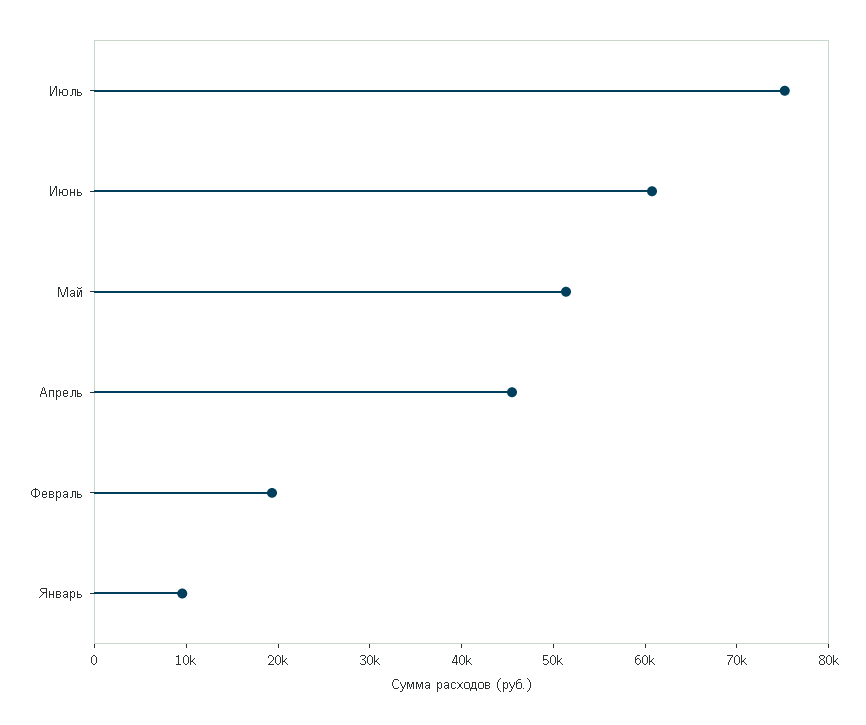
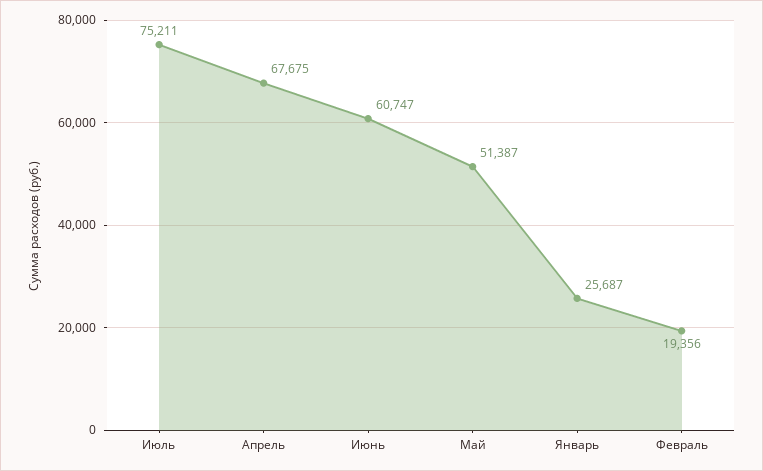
Апрель: 46000 -> 67675
Январь: 10000 -> 25687

